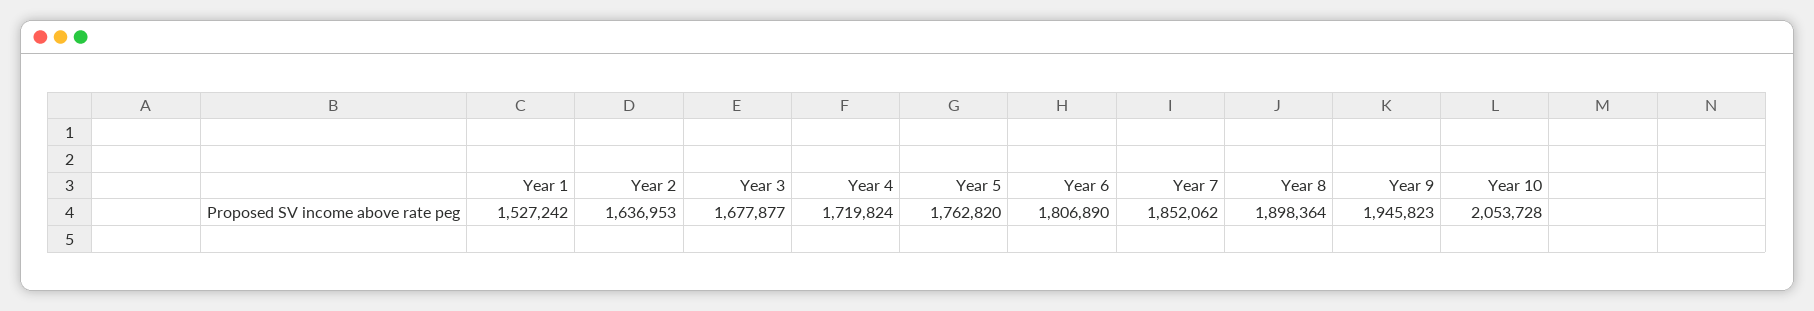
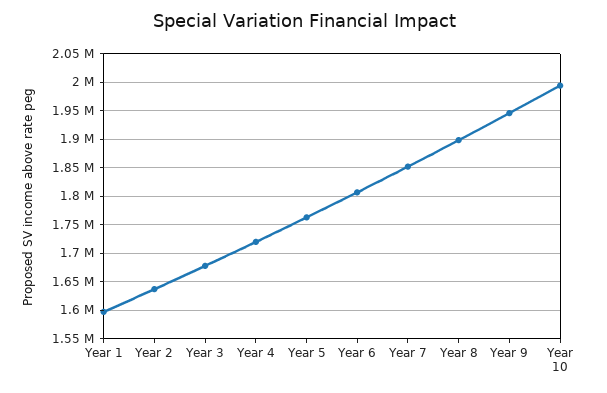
Year 1: 1527242 -> 1600000
Year 10: 2053728 -> 2000000

